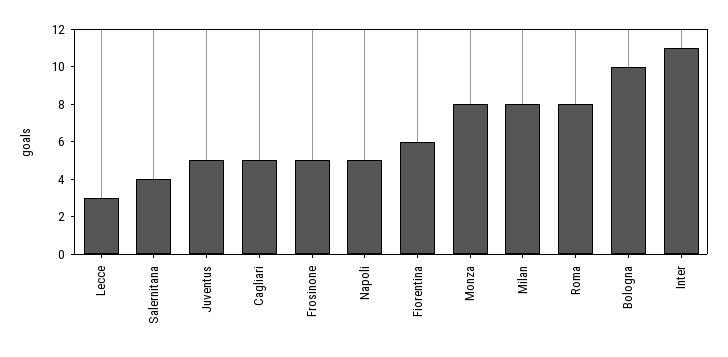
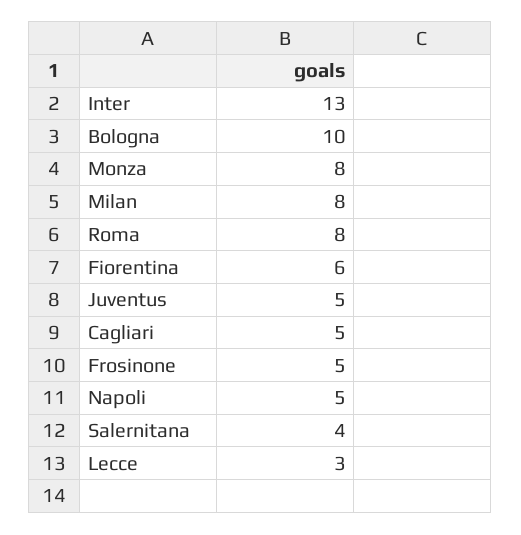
Inter: 11 -> 13

